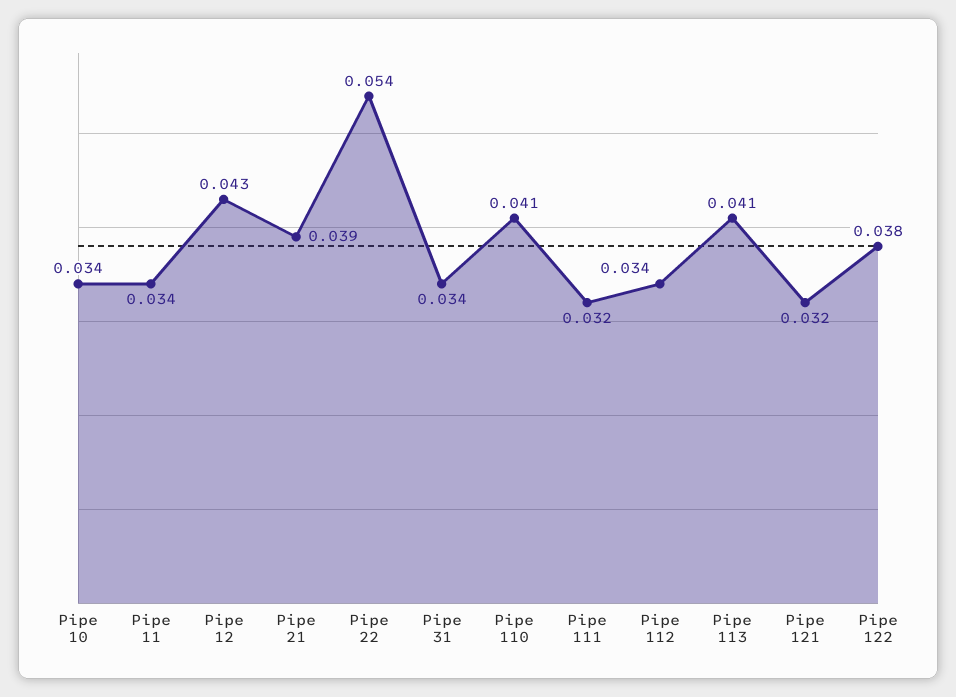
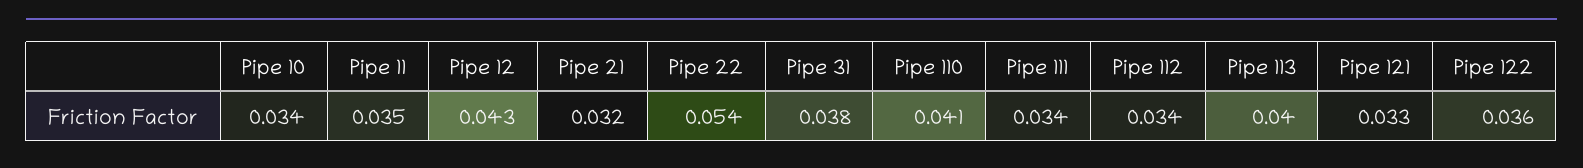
Pipe 11: 0.034 -> 0.035
Pipe 21: 0.039 -> 0.032
Pipe 31: 0.034 -> 0.038
Pipe 111: 0.032 -> 0.034
Pipe 113: 0.041 -> 0.04
Pipe 121: 0.032 -> 0.033
Pipe 122: 0.038 -> 0.036

